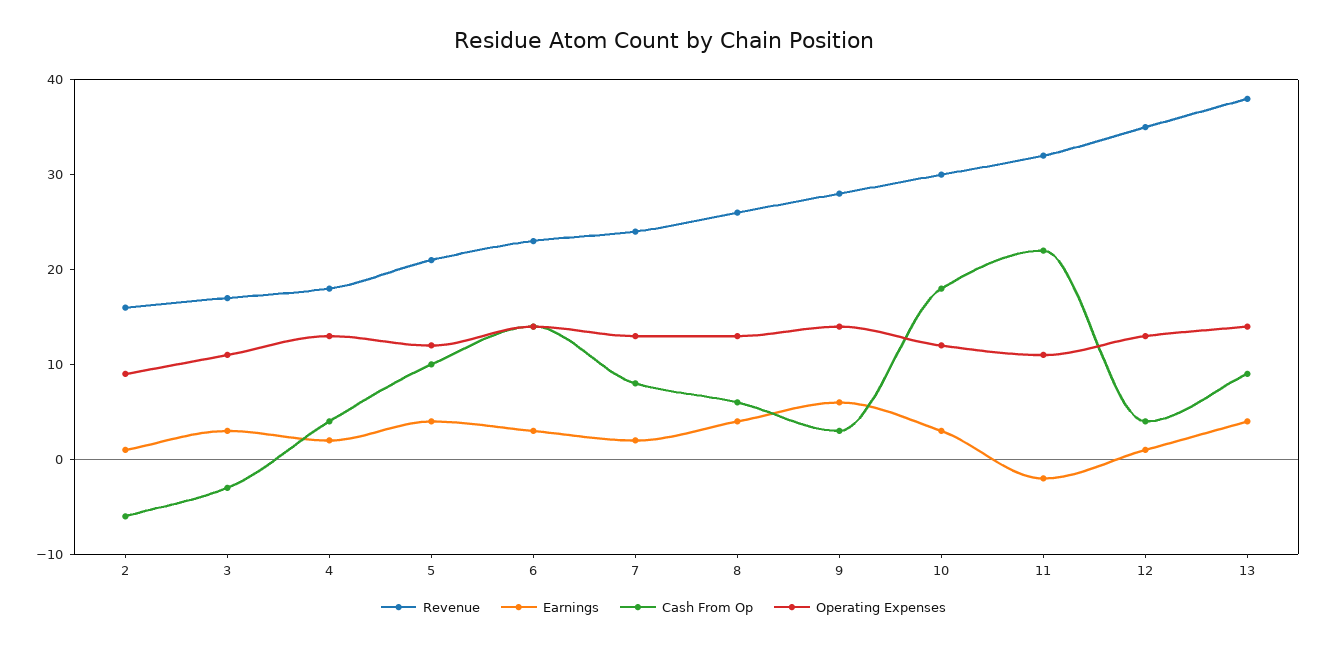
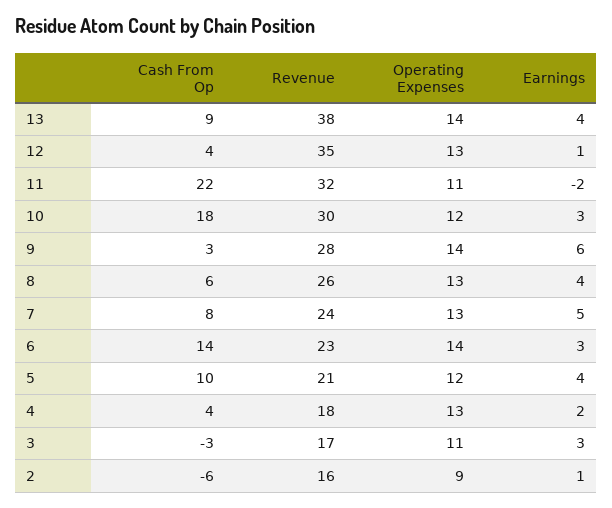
Earnings, 7: 2 -> 5

